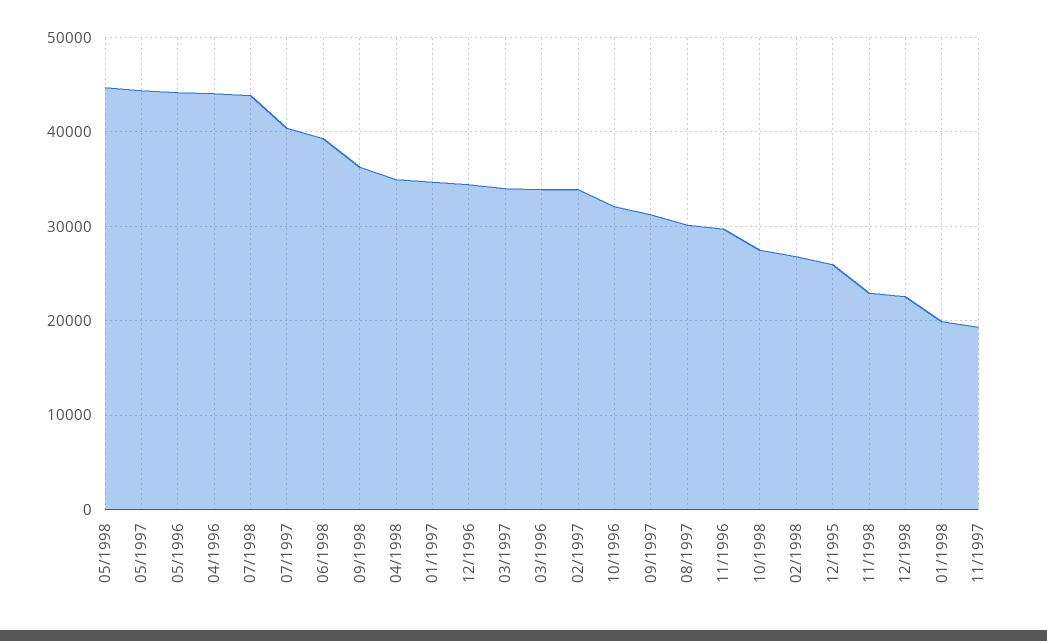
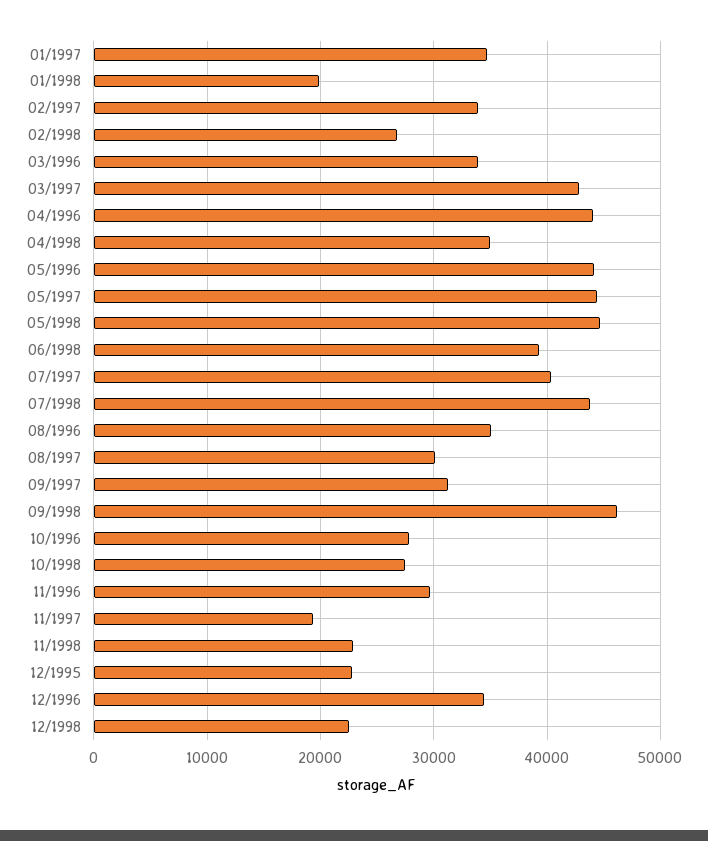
09/1998: 36000 -> 46000
03/1997: 34000 -> 43000
10/1996: 32000 -> 28000
12/1995: 26000 -> 23000
08/1996: none -> 35000

